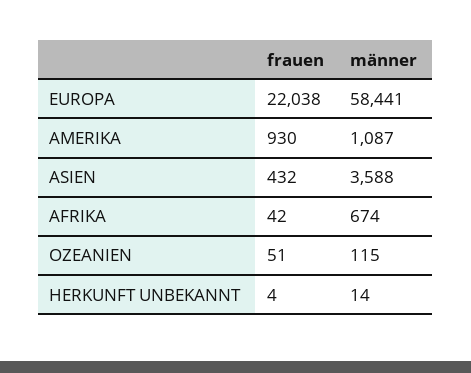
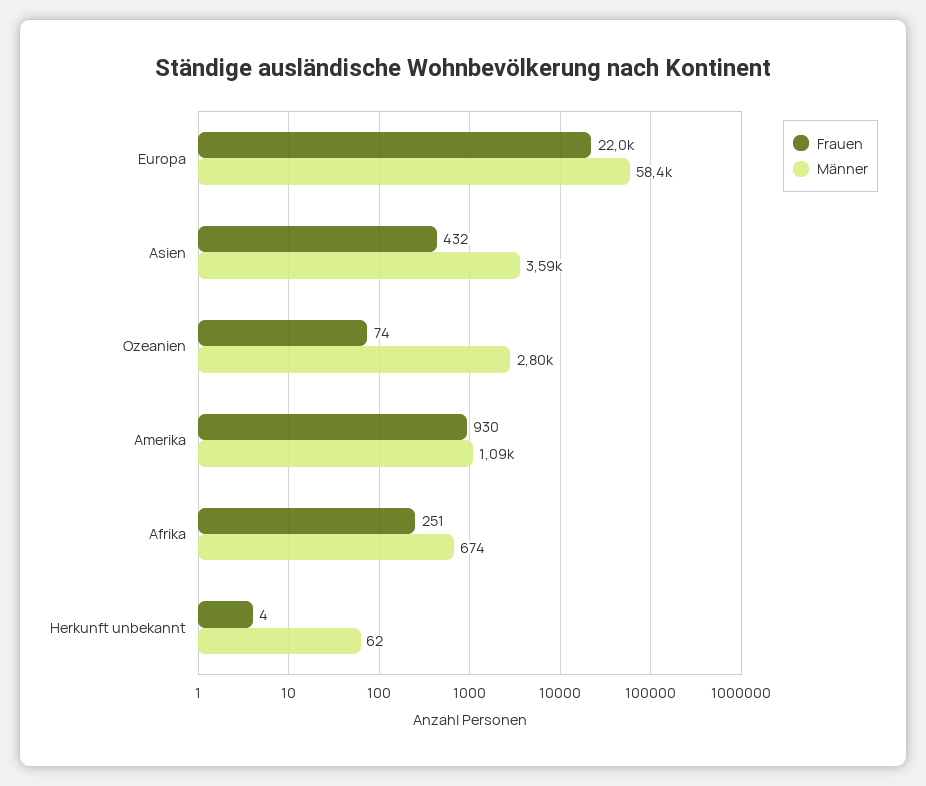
frauen, AFRIKA: 42 -> 251
frauen, OZEANIEN: 51 -> 74
männer, OZEANIEN: 115 -> 2800
männer, HERKUNFT UNBEKANNT: 14 -> 62

